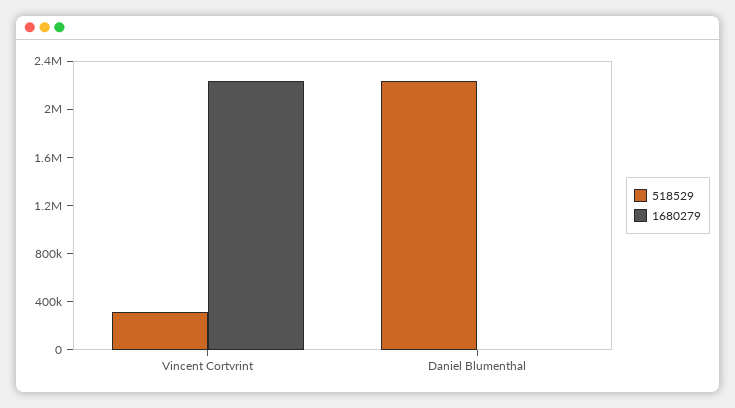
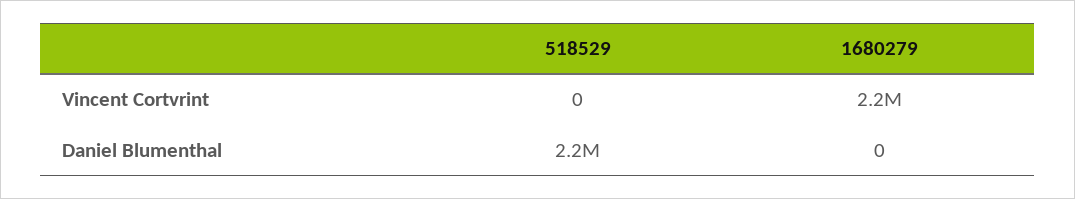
518529, Vincent Cortvrint: 300000 -> 0

